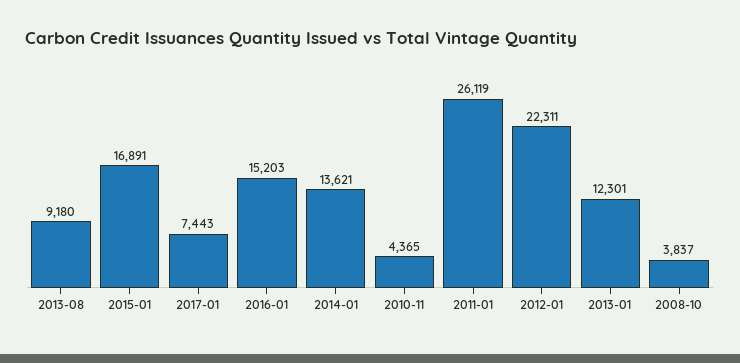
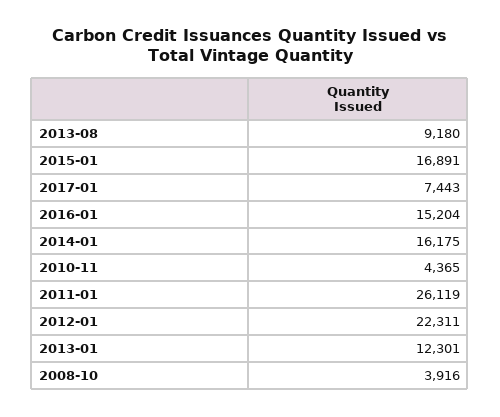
2016-01: 15203 -> 15204
2014-01: 13621 -> 16175
2008-10: 3837 -> 3916

